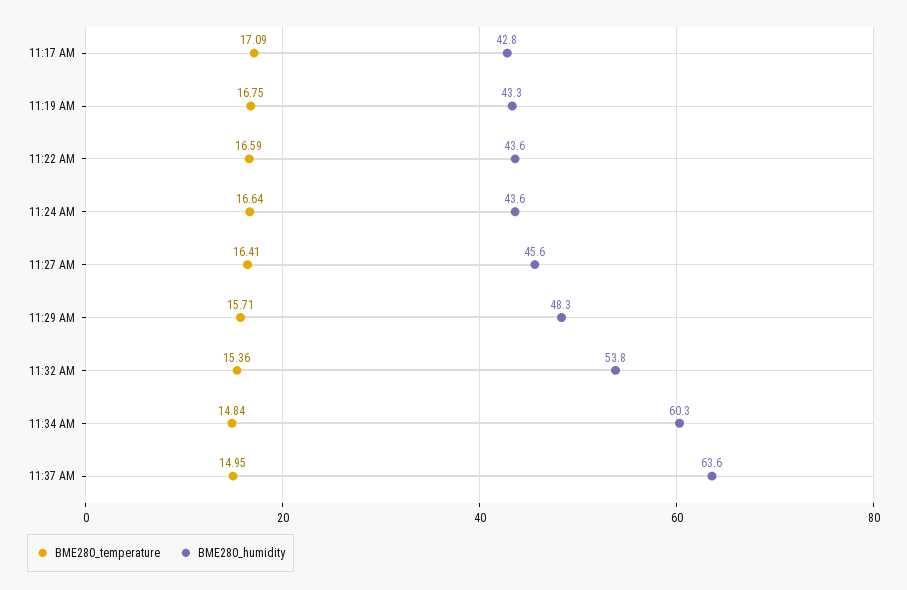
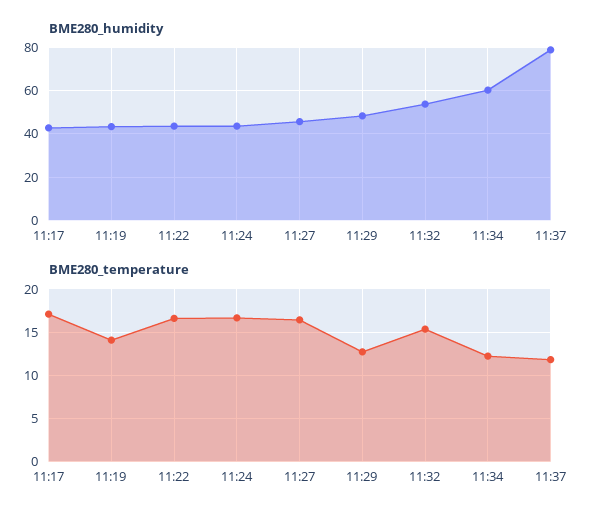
BME280_temperature, 11:19 AM: 16.75 -> 14
BME280_temperature, 11:29 AM: 15.71 -> 13
BME280_temperature, 11:34 AM: 14.84 -> 12
BME280_temperature, 11:37 AM: 14.95 -> 12
BME280_humidity, 11:37 AM: 63.6 -> 80

